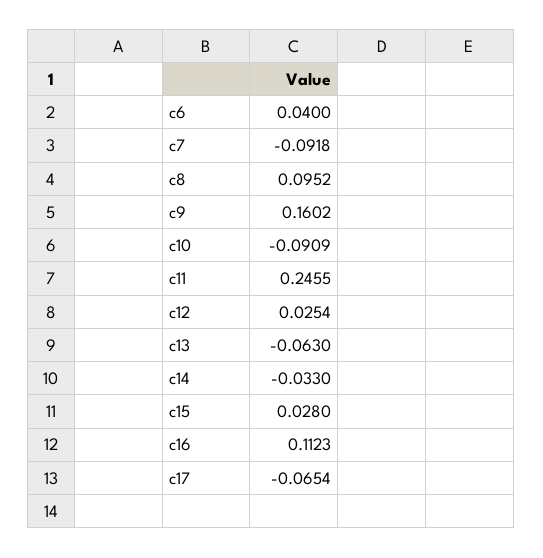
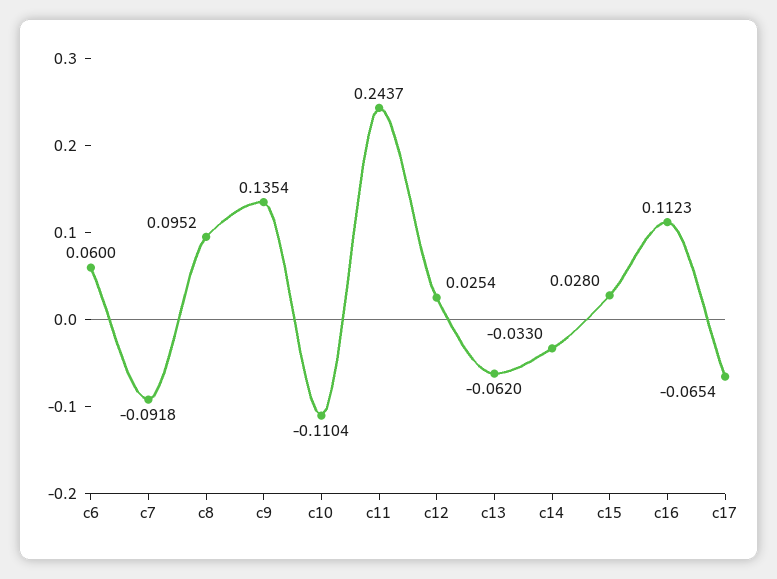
c6: 0.04 -> 0.06
c9: 0.1602 -> 0.1354
c10: -0.0909 -> -0.1104
c11: 0.2455 -> 0.2437
c13: -0.063 -> -0.062

